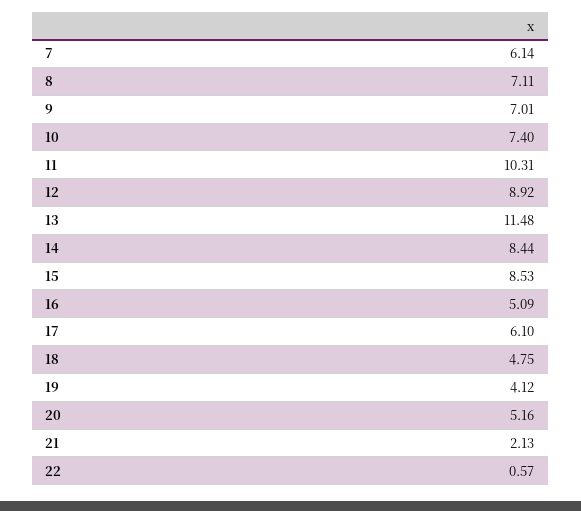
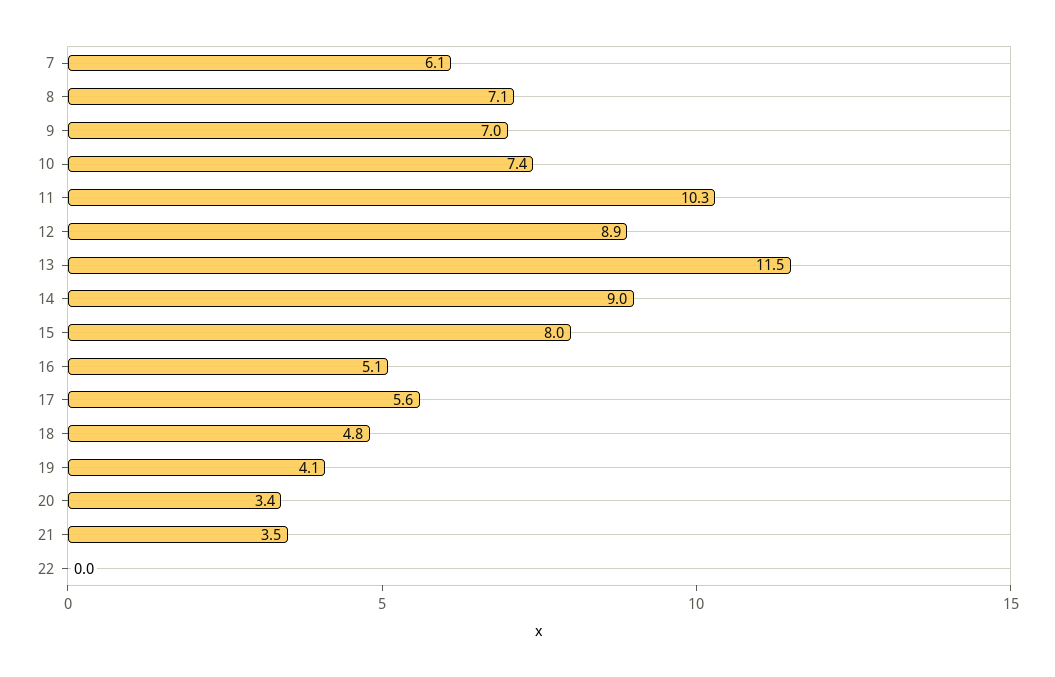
14: 8.44 -> 9
15: 8.53 -> 8
17: 6.1 -> 5.6
20: 5.16 -> 3.4
21: 2.13 -> 3.5
22: 0.57 -> 0

